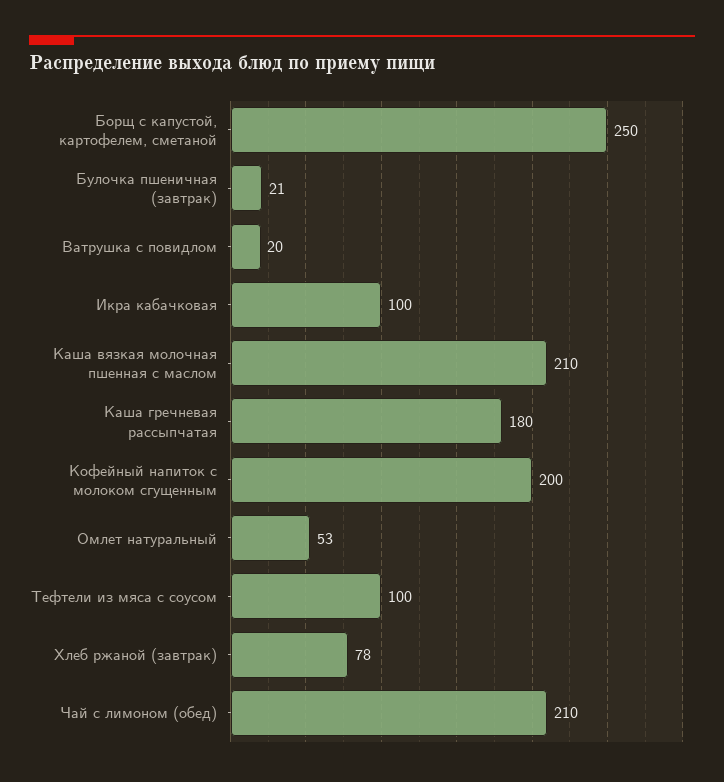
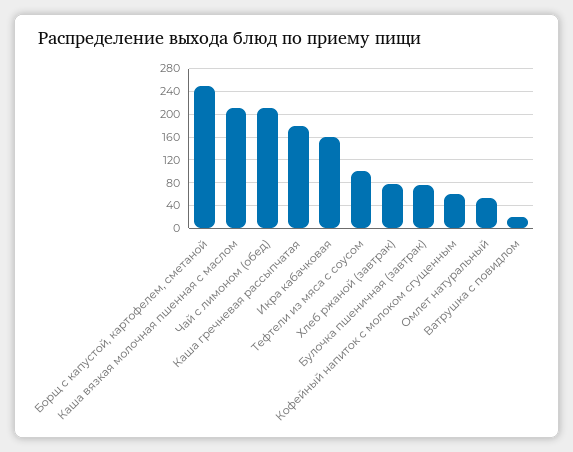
Булочка пшеничная (завтрак): 21 -> 80
Икра кабачковая: 100 -> 160
Кофейный напиток с молоком сгущенным: 200 -> 60

